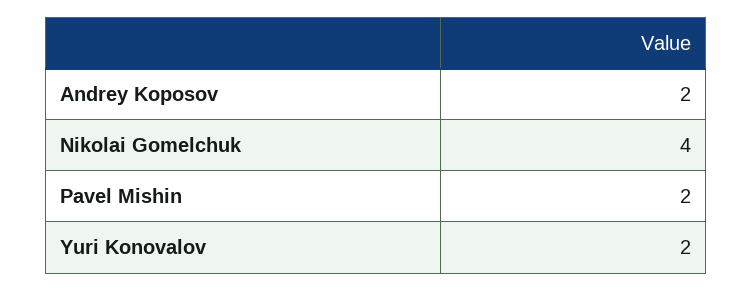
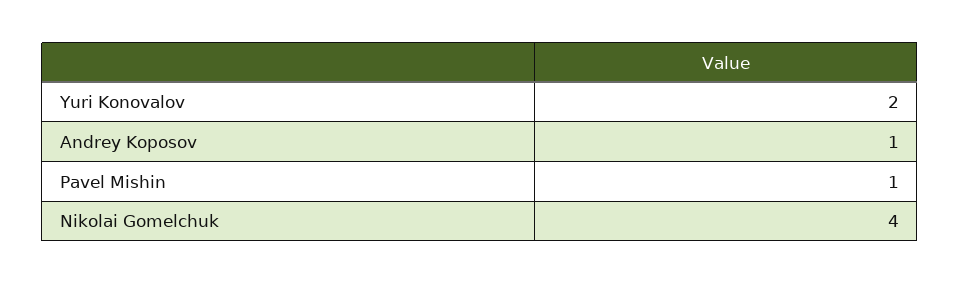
Andrey Koposov: 2 -> 1
Pavel Mishin: 2 -> 1

